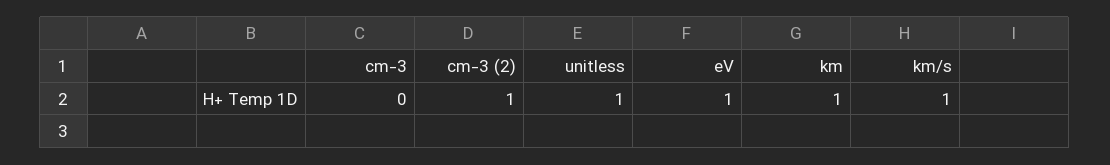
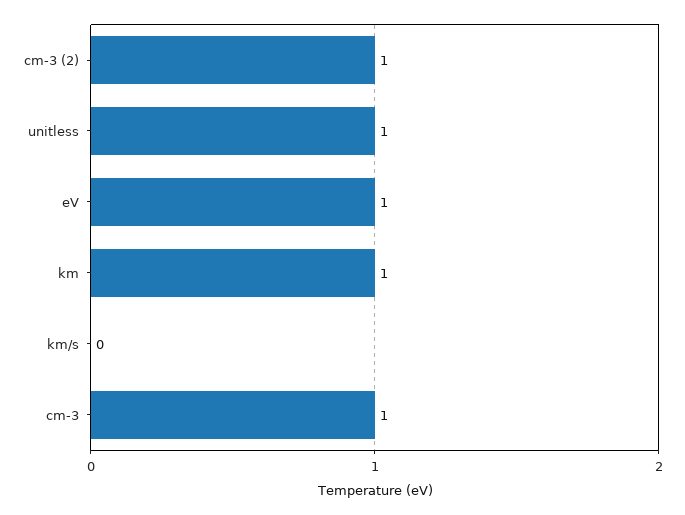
cm-3: 0 -> 1
km/s: 1 -> 0

